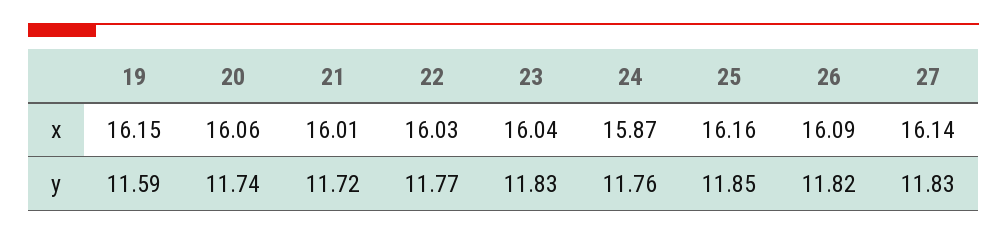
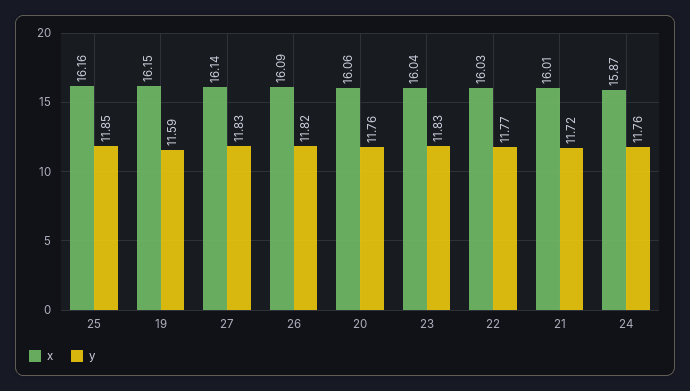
y, 20: 11.74 -> 11.76

